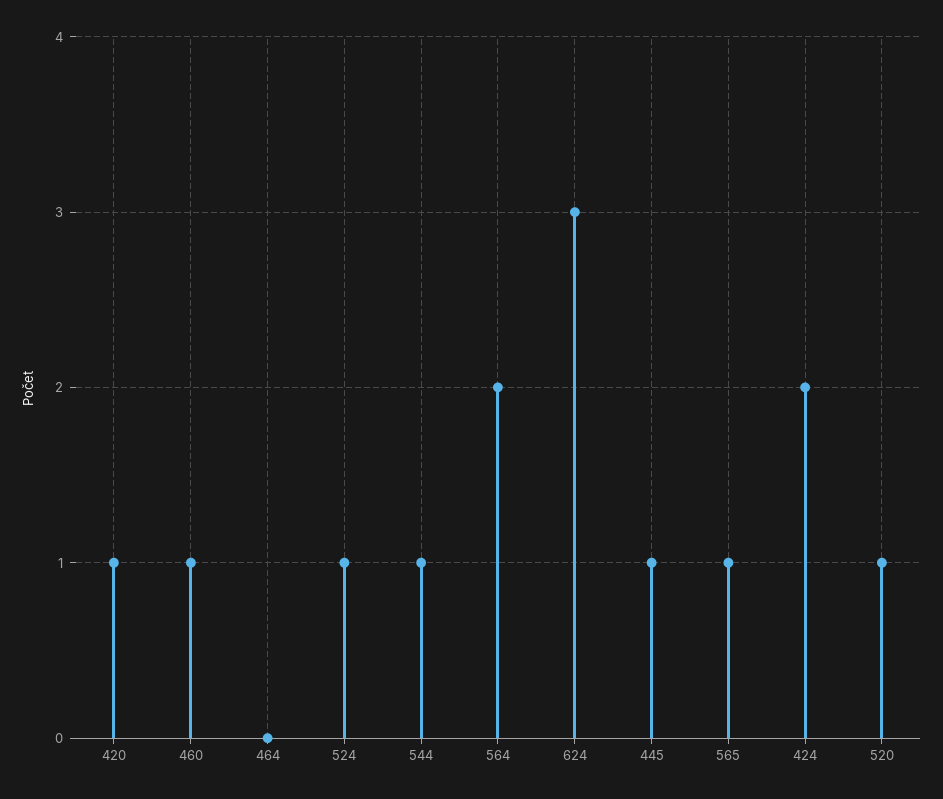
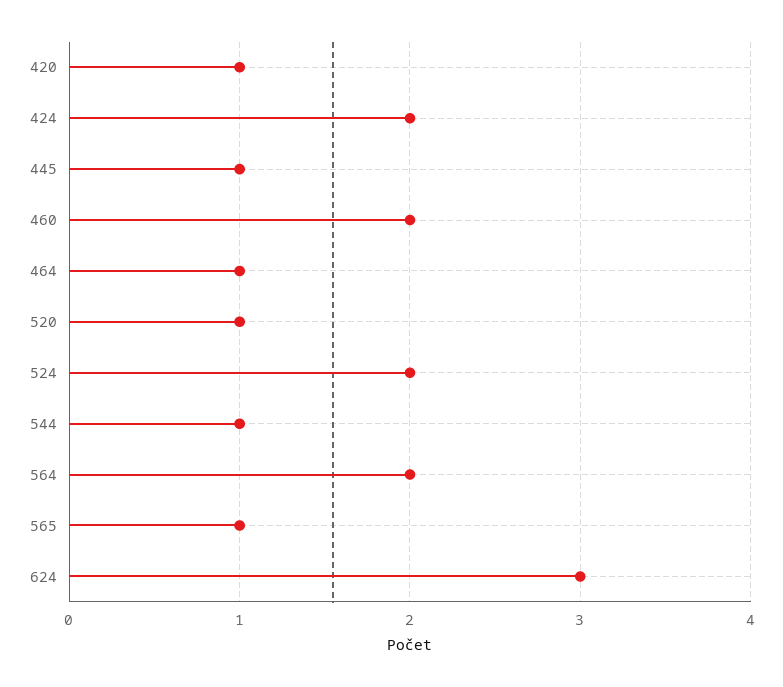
460: 1 -> 2
464: 0 -> 1
524: 1 -> 2

